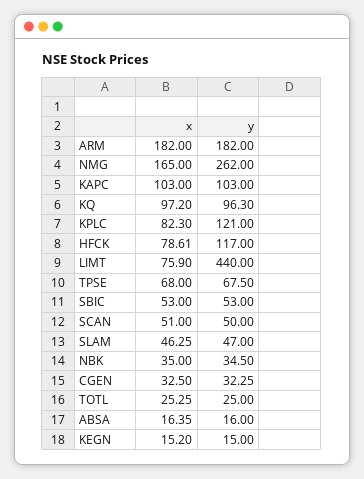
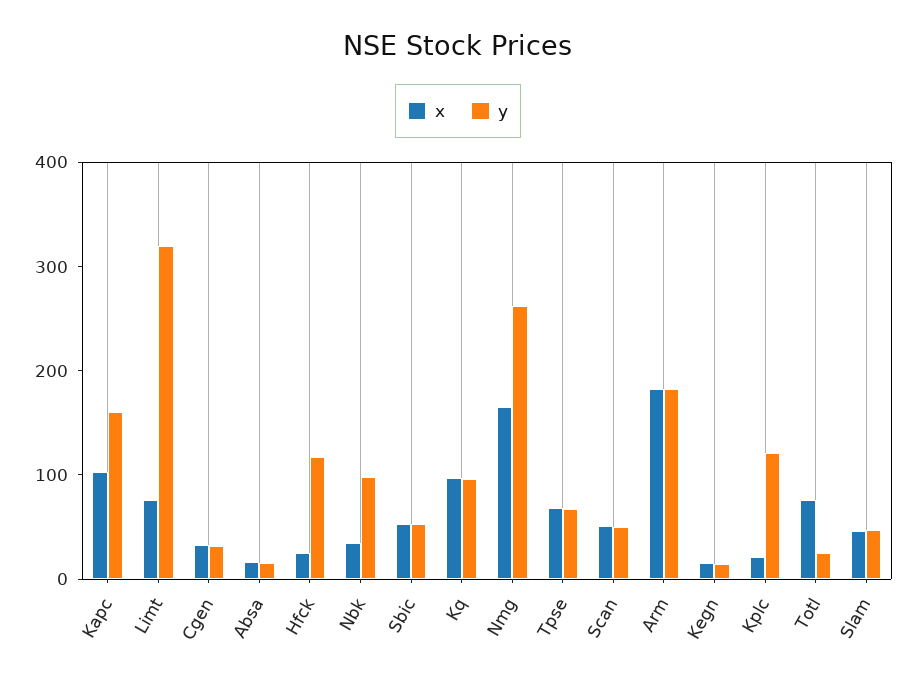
y, KAPC: 103 -> 160
x, KPLC: 82.3 -> 20
x, HFCK: 78.61 -> 20
y, LIMT: 440 -> 320
y, NBK: 34.5 -> 100
x, TOTL: 25.25 -> 80

